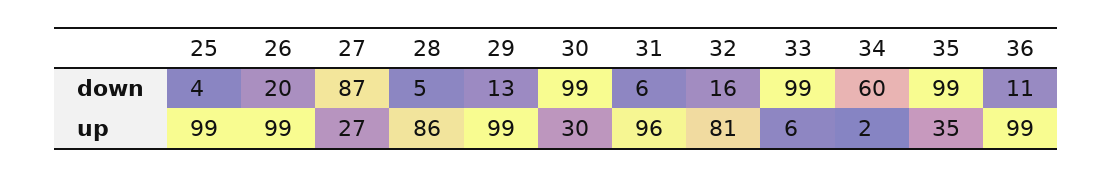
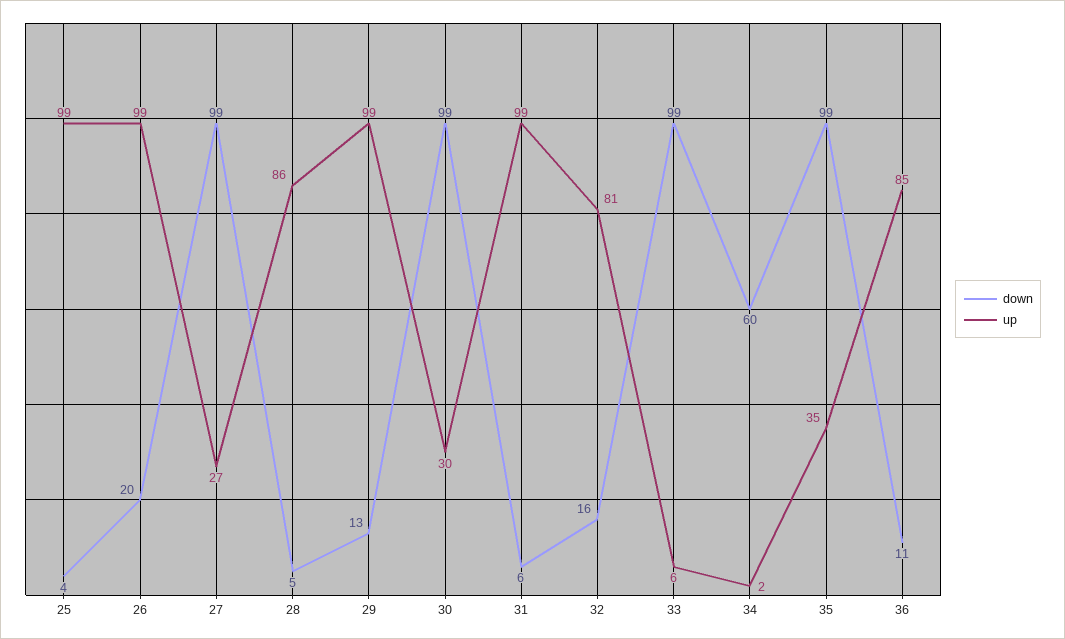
down, 27: 87 -> 99
up, 31: 96 -> 99
up, 36: 99 -> 85

